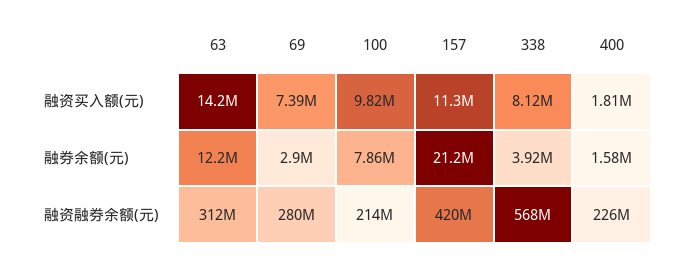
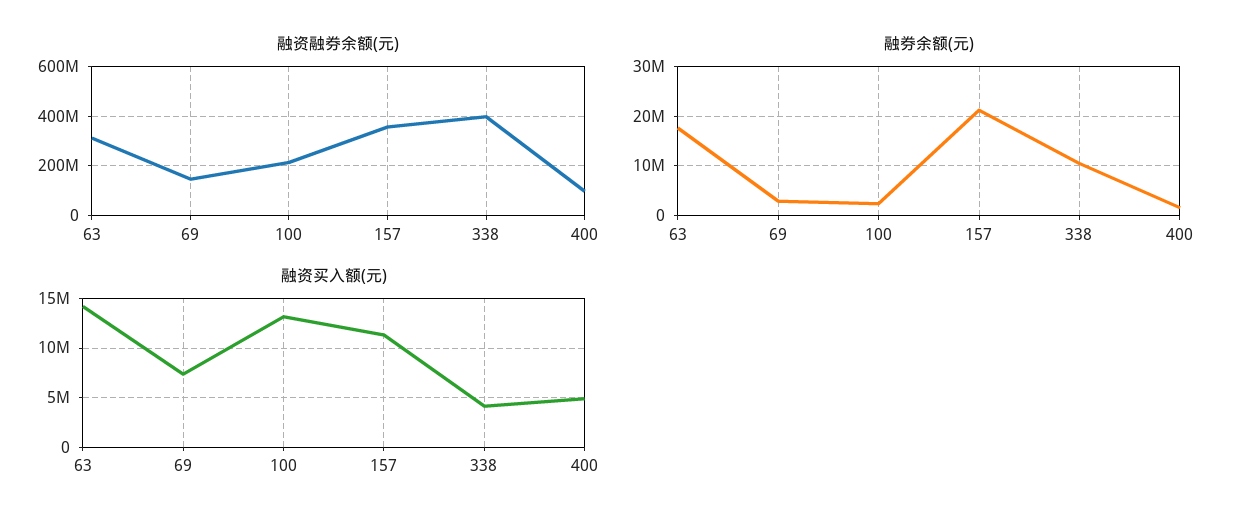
融资买入额(元), 100: 9820000 -> 13000000
融资买入额(元), 338: 8120000 -> 4000000
融资买入额(元), 400: 1810000 -> 5000000
融券余额(元), 63: 12200000 -> 18000000
融券余额(元), 100: 7860000 -> 2000000
融券余额(元), 338: 3920000 -> 10000000
融资融券余额(元), 69: 280000000 -> 150000000
融资融券余额(元), 157: 420000000 -> 350000000
融资融券余额(元), 338: 568000000 -> 400000000
融资融券余额(元), 400: 226000000 -> 100000000

